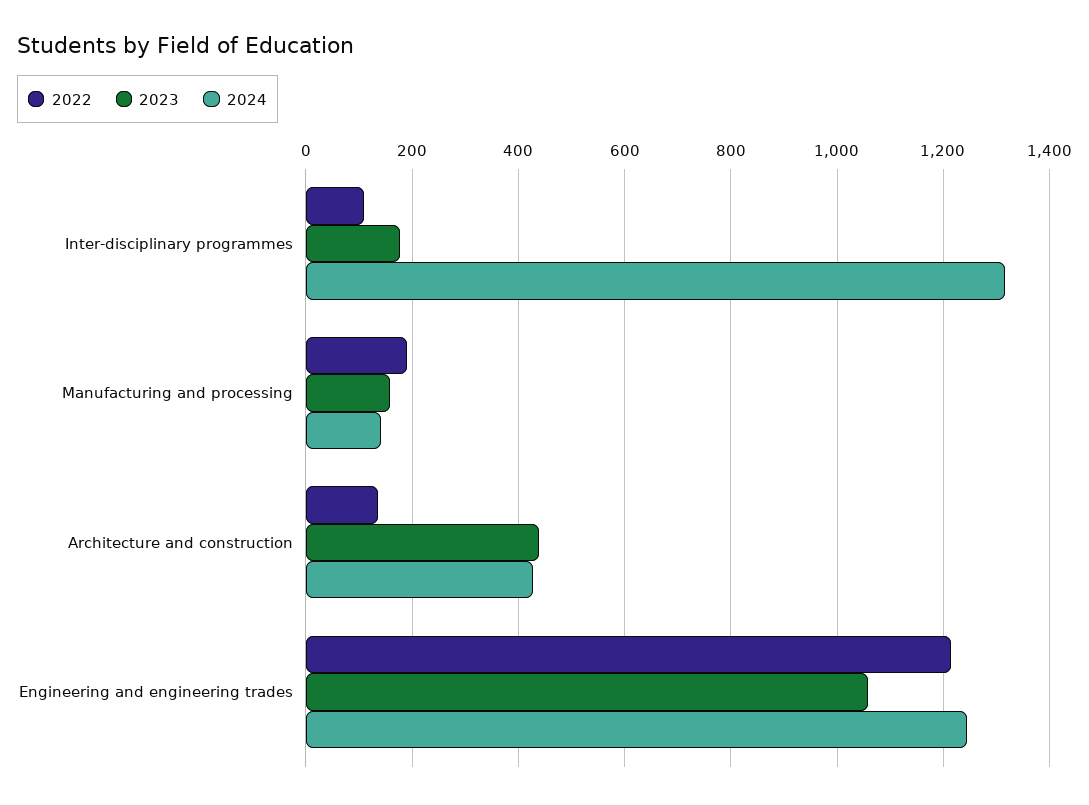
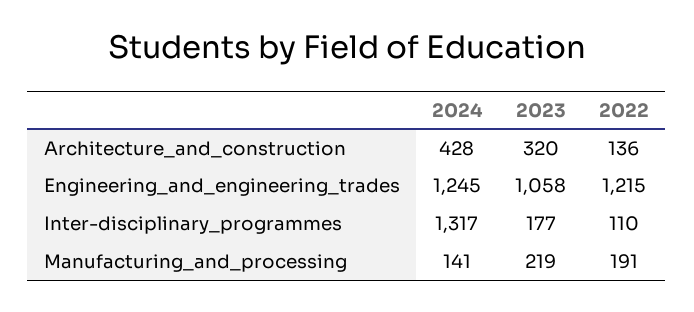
2023, Manufacturing and processing: 160 -> 219
2023, Architecture and construction: 440 -> 320

